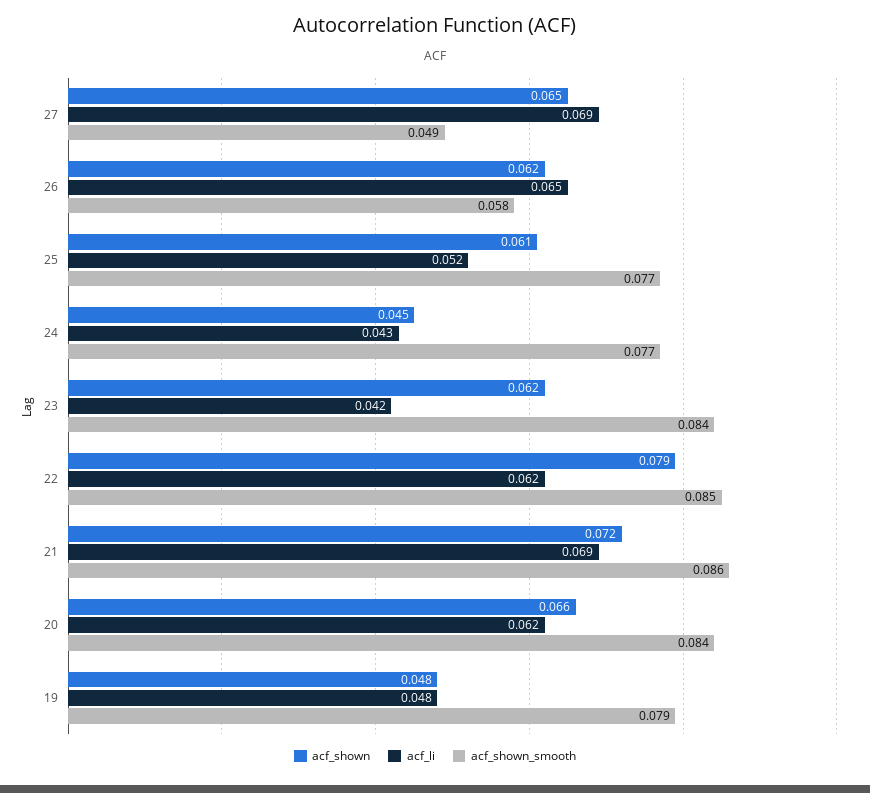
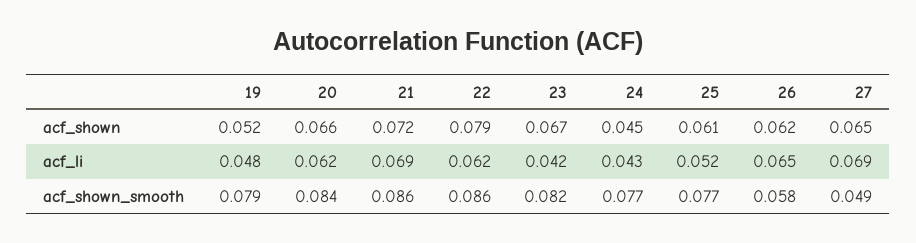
acf_shown, 23: 0.062 -> 0.067
acf_shown_smooth, 23: 0.084 -> 0.082
acf_shown_smooth, 22: 0.085 -> 0.086
acf_shown, 19: 0.048 -> 0.052

